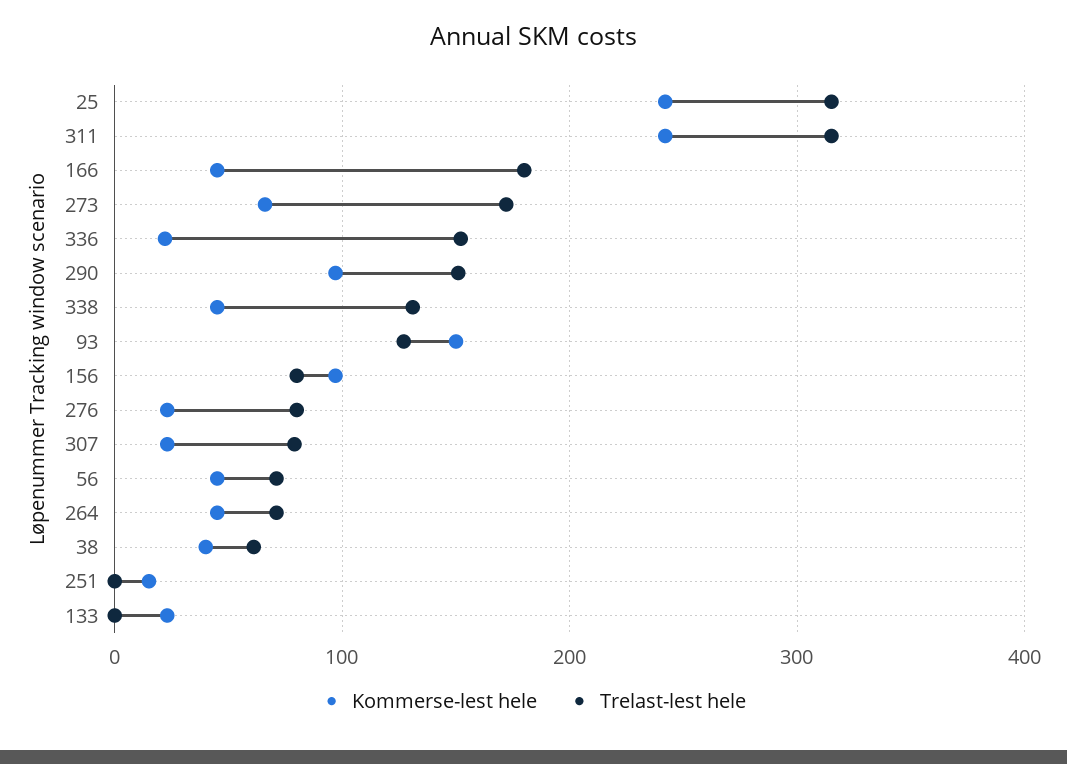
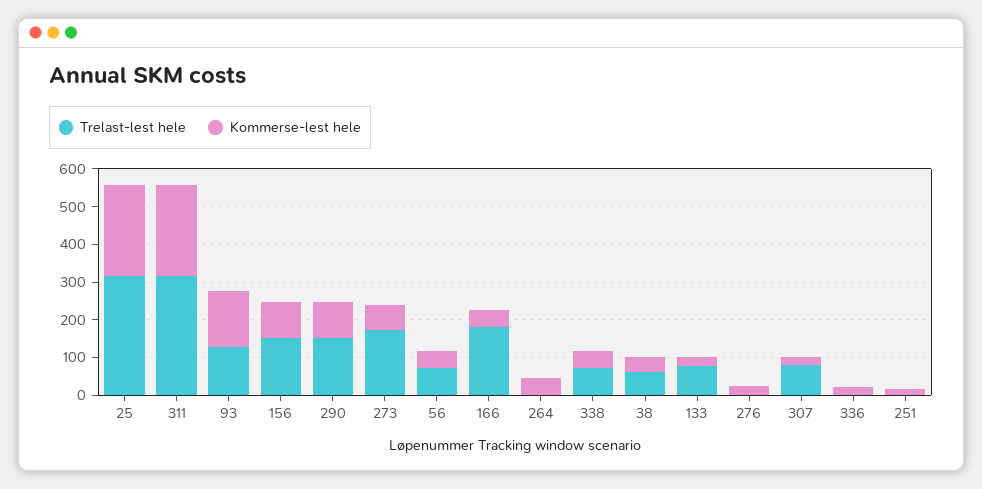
Trelast-lest hele, 336: 150 -> 0
Trelast-lest hele, 338: 130 -> 75
Trelast-lest hele, 156: 80 -> 150
Trelast-lest hele, 276: 80 -> 0
Trelast-lest hele, 264: 70 -> 0
Trelast-lest hele, 133: 0 -> 75

